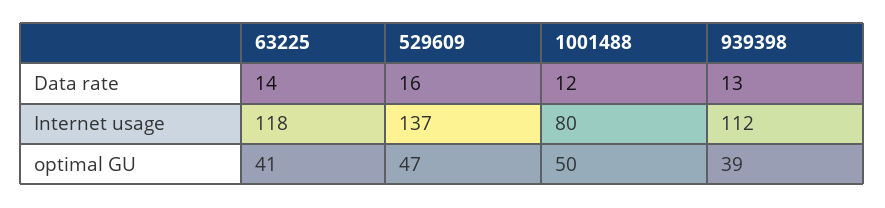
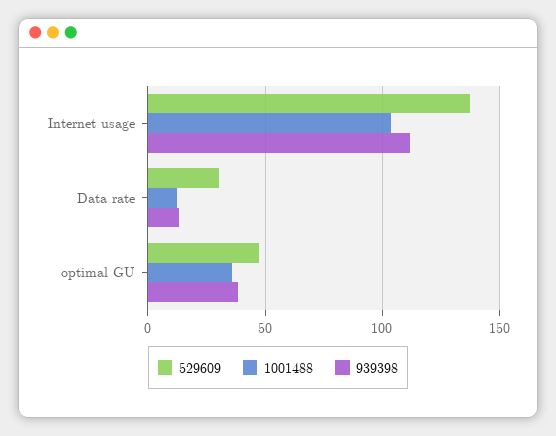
63225, Data rate: 14 -> none
529609, Data rate: 16 -> 30
63225, Internet usage: 118 -> none
1001488, Internet usage: 80 -> 105
63225, optimal GU: 41 -> none
1001488, optimal GU: 50 -> 35

